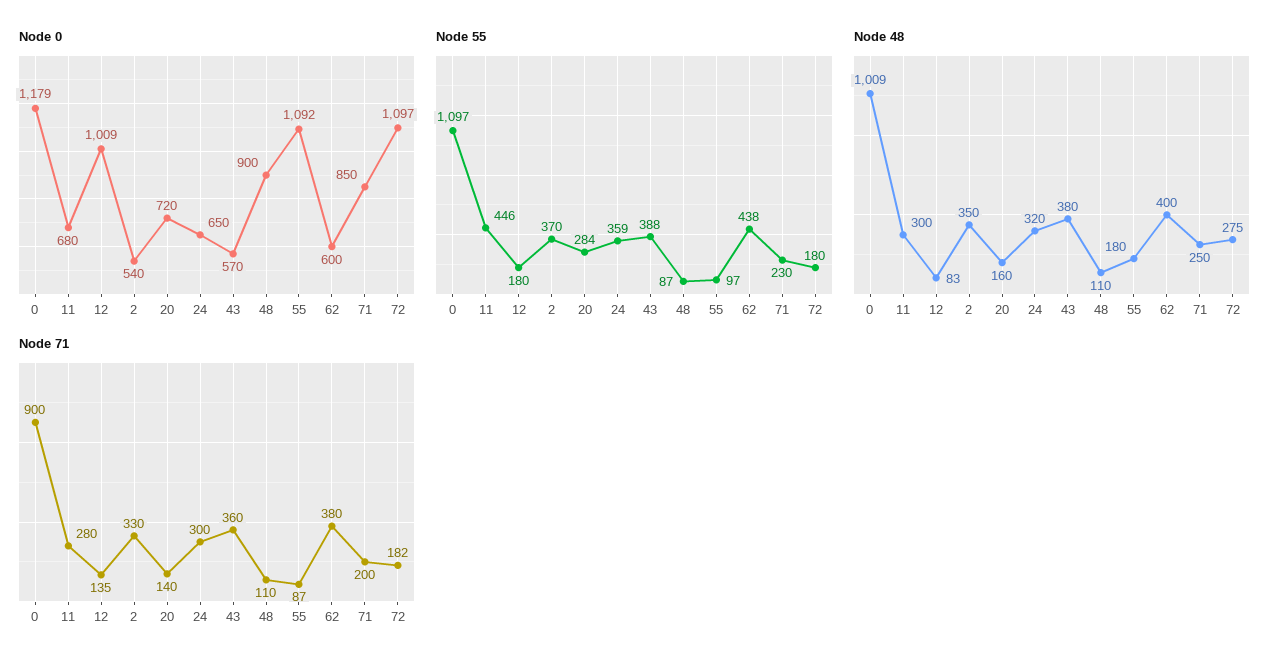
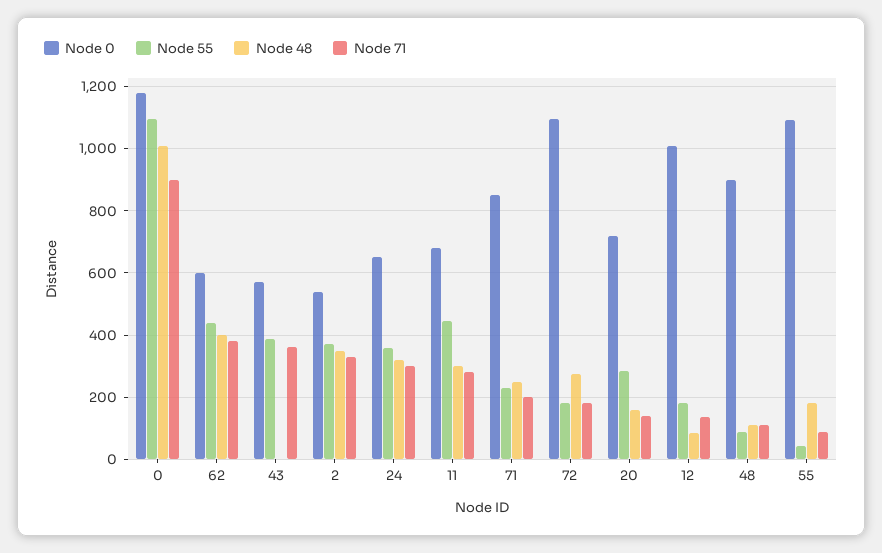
Node 55, 55: 97 -> 40
Node 48, 43: 380 -> 0

